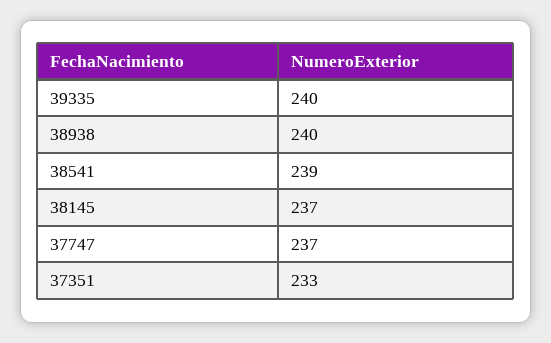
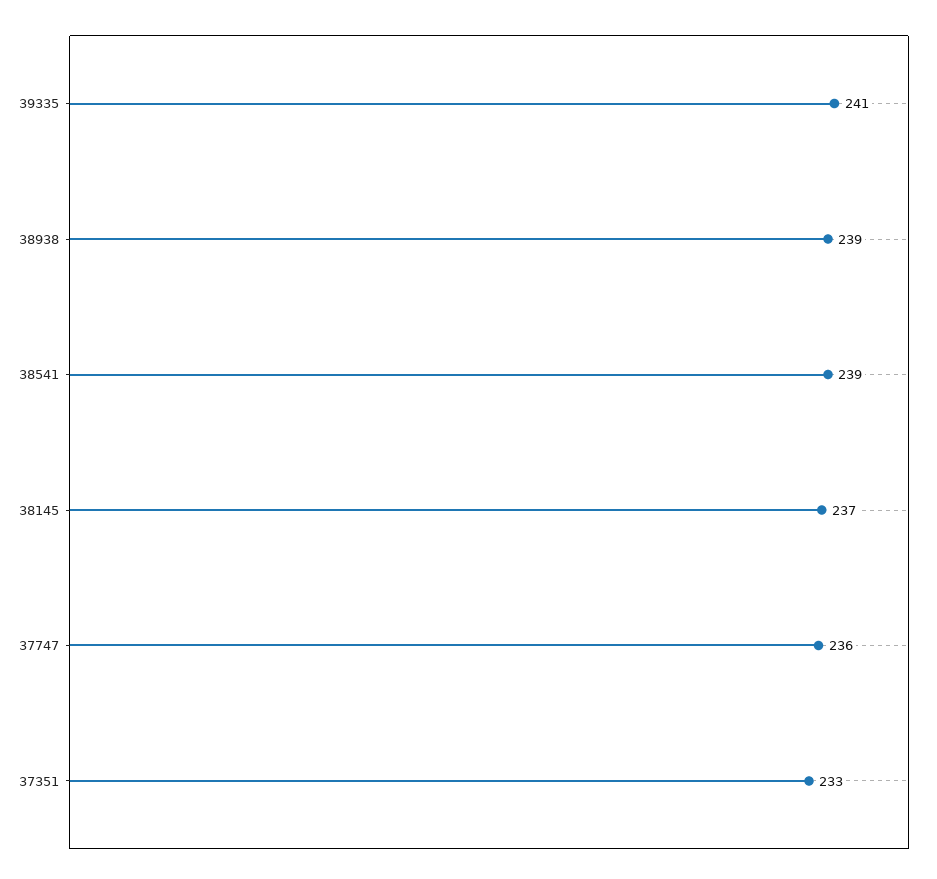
39335: 240 -> 241
38938: 240 -> 239
37747: 237 -> 236

